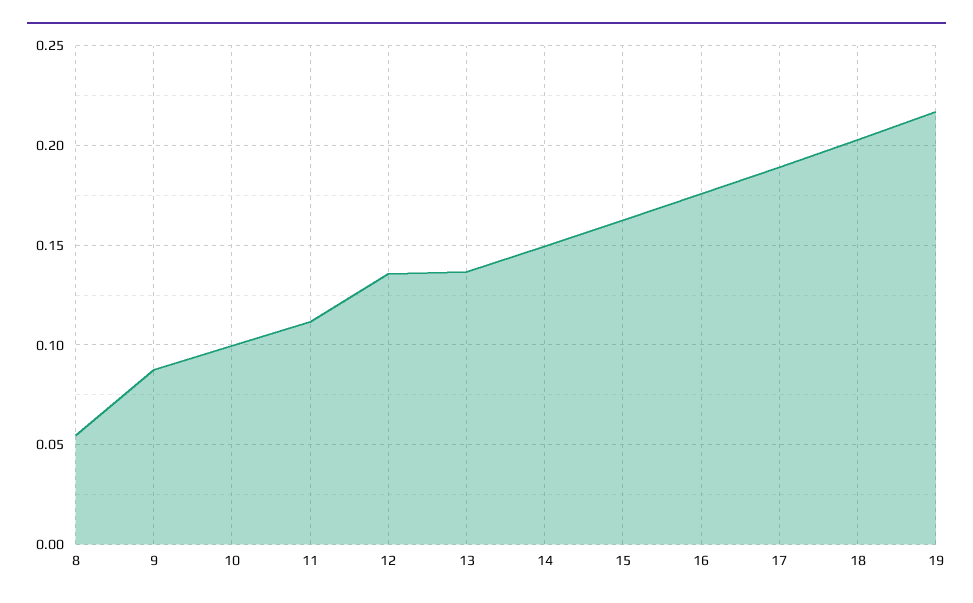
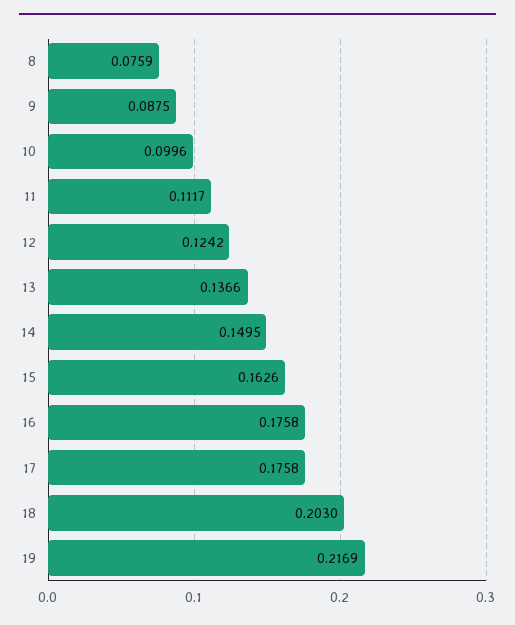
8: 0.055 -> 0.0759
12: 0.135 -> 0.1242
17: 0.19 -> 0.1758

